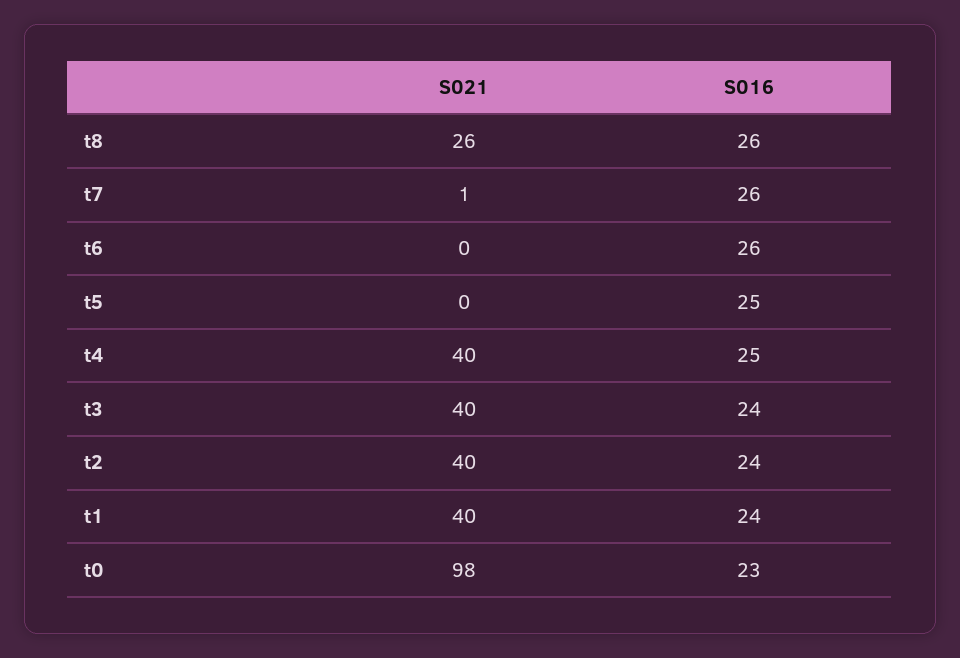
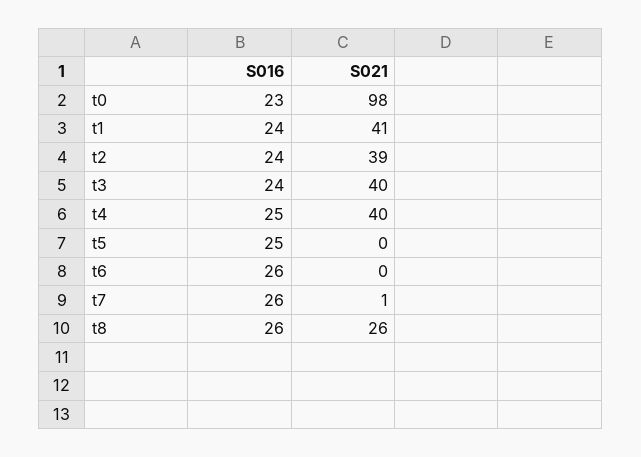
S021, t2: 40 -> 39
S021, t1: 40 -> 41

